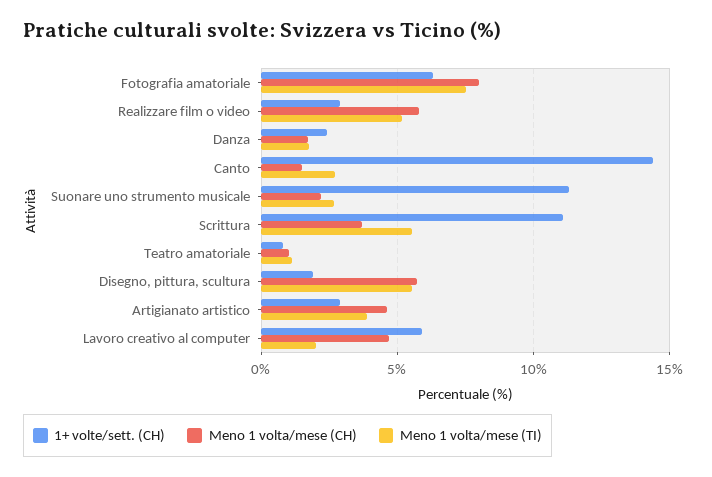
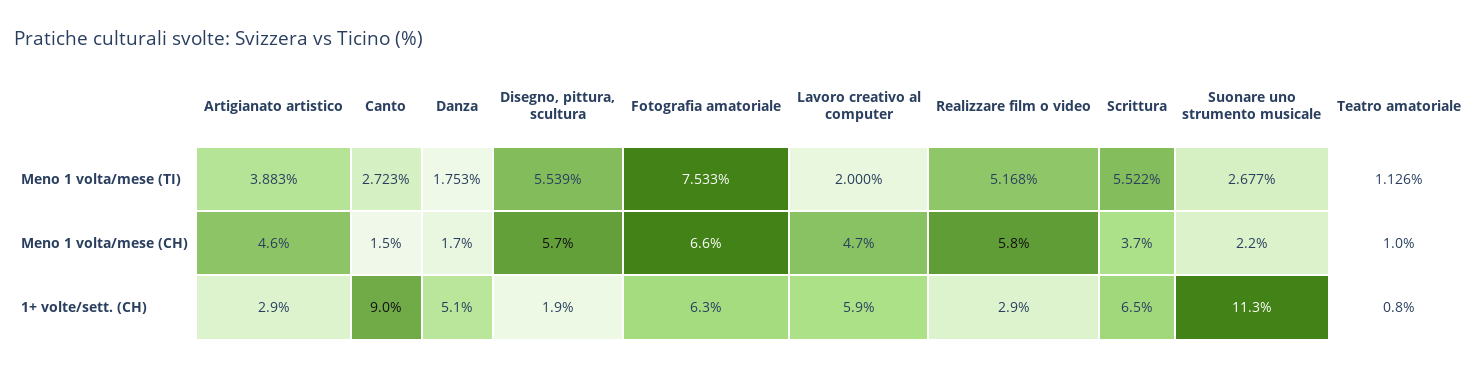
Meno 1 volta/mese (CH), Fotografia amatoriale: 8 -> 6.6
1+ volte/sett. (CH), Danza: 2.5 -> 5.1
1+ volte/sett. (CH), Canto: 14.5 -> 9
1+ volte/sett. (CH), Scrittura: 11 -> 6.5

